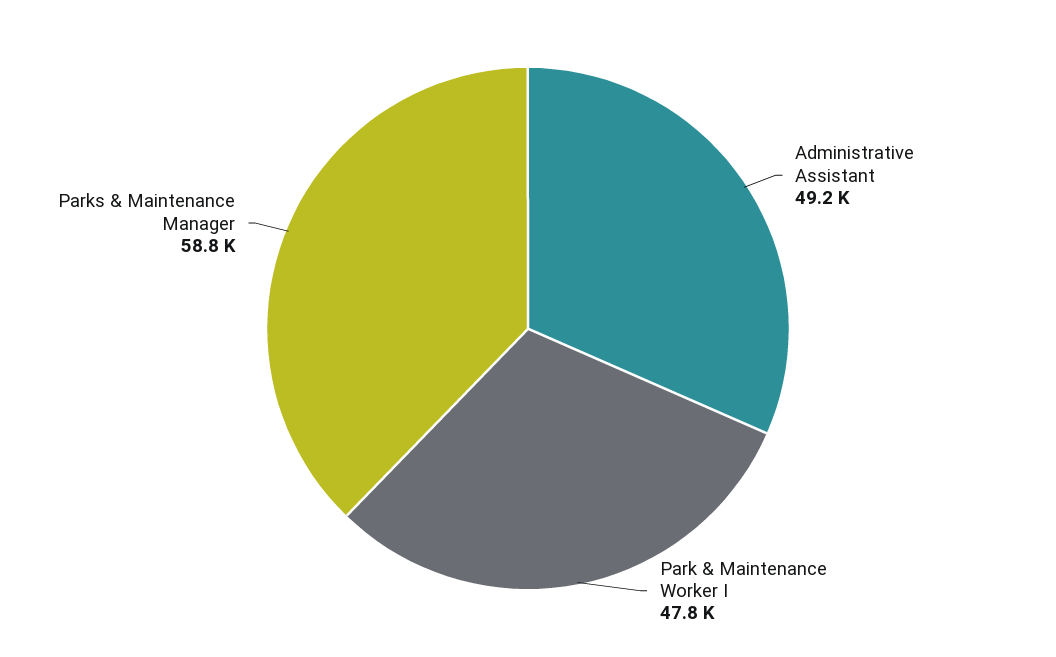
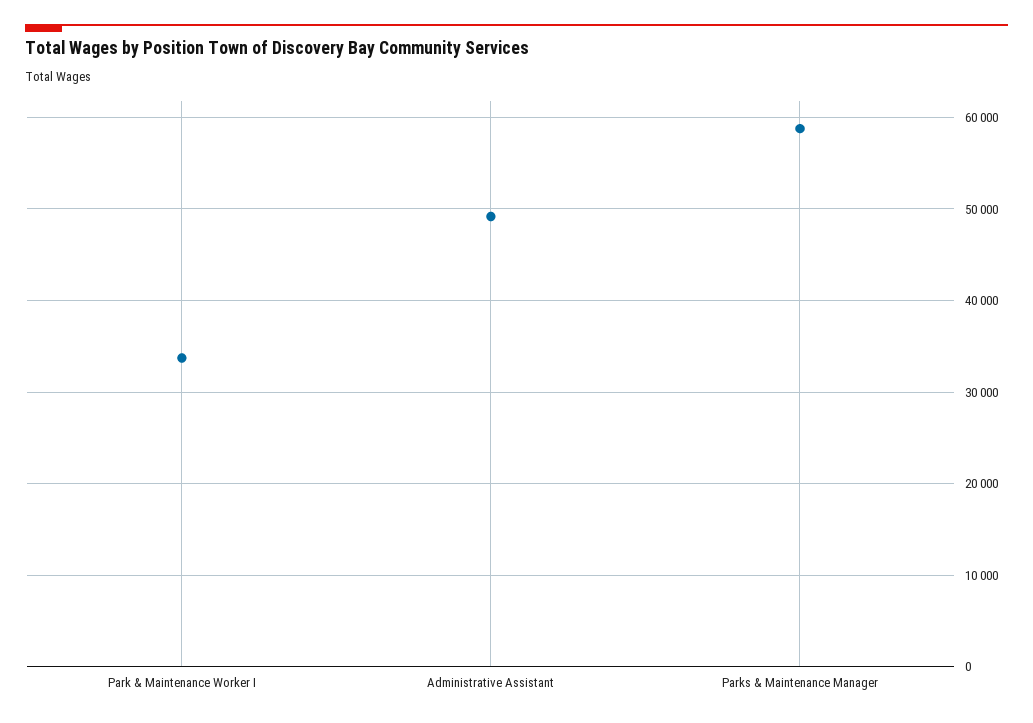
Park & Maintenance Worker I: 47800 -> 34000

